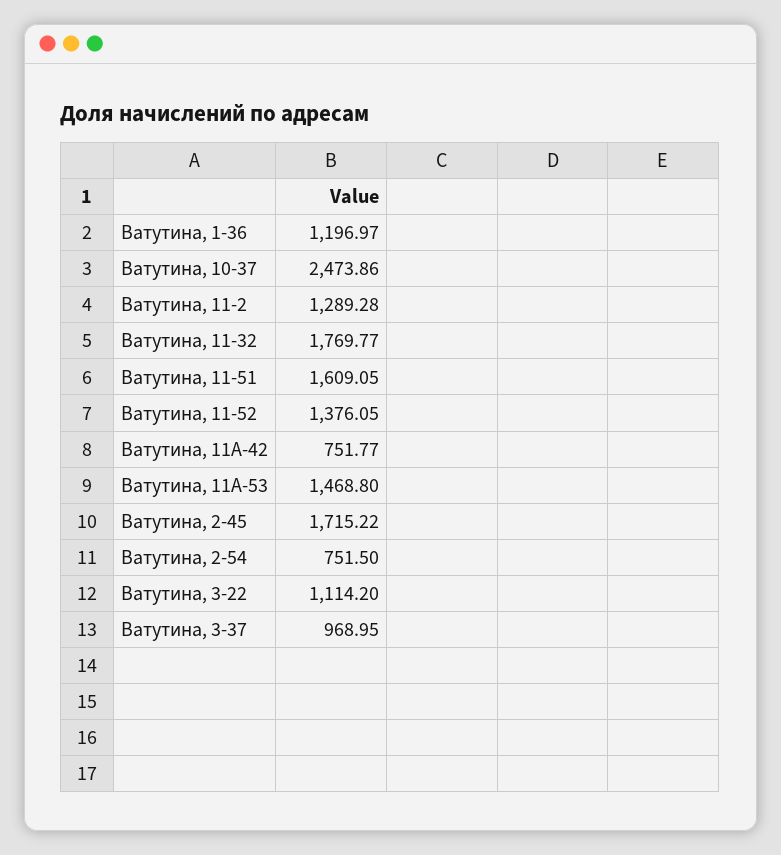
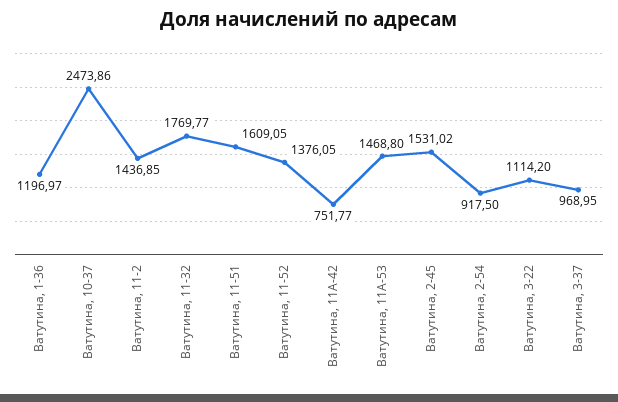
Ватутина, 11-2: 1289.28 -> 1436.85
Ватутина, 2-45: 1715.22 -> 1531.02
Ватутина, 2-54: 751.5 -> 917.5

